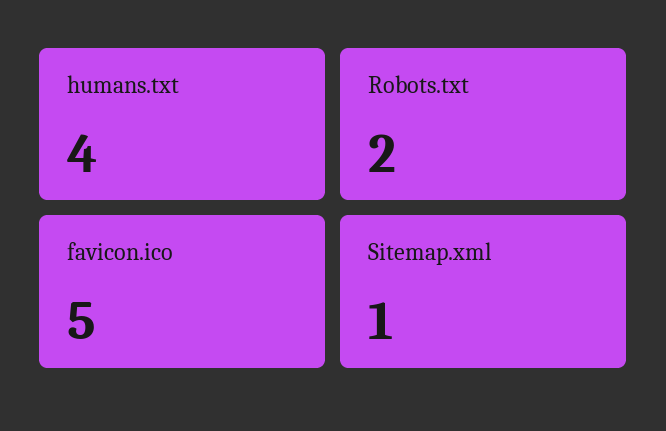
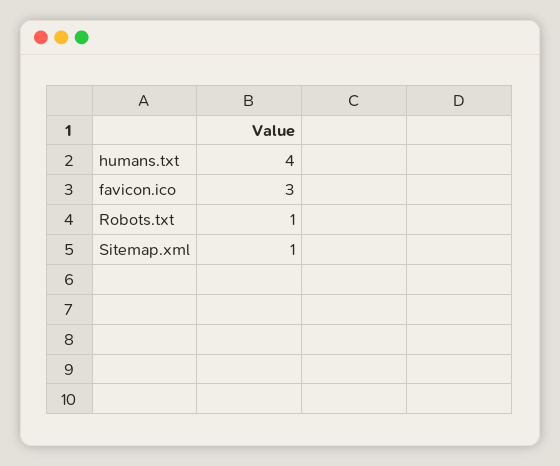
Robots.txt: 2 -> 1
favicon.ico: 5 -> 3

